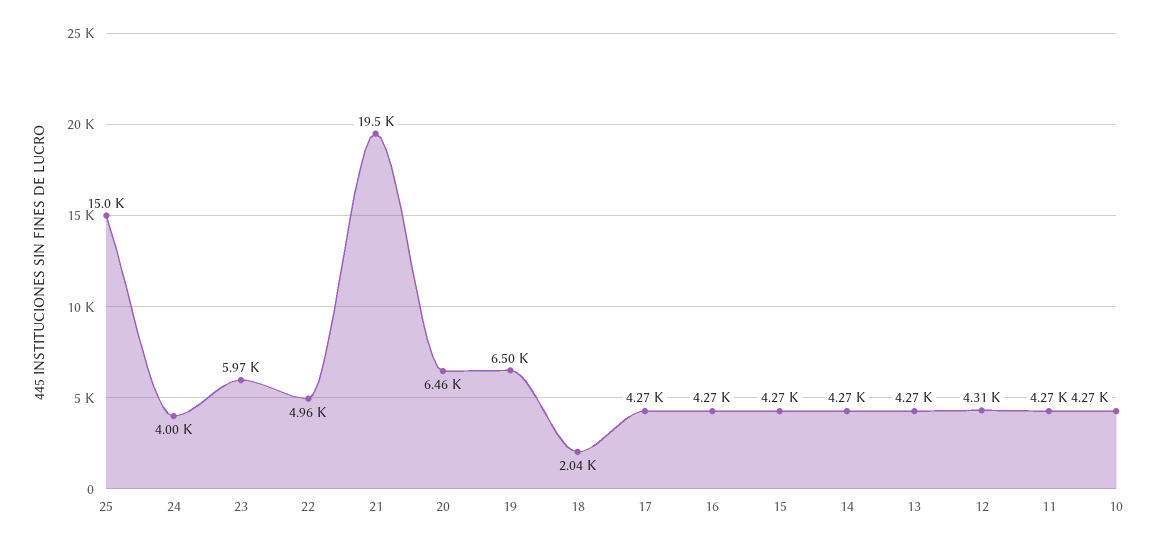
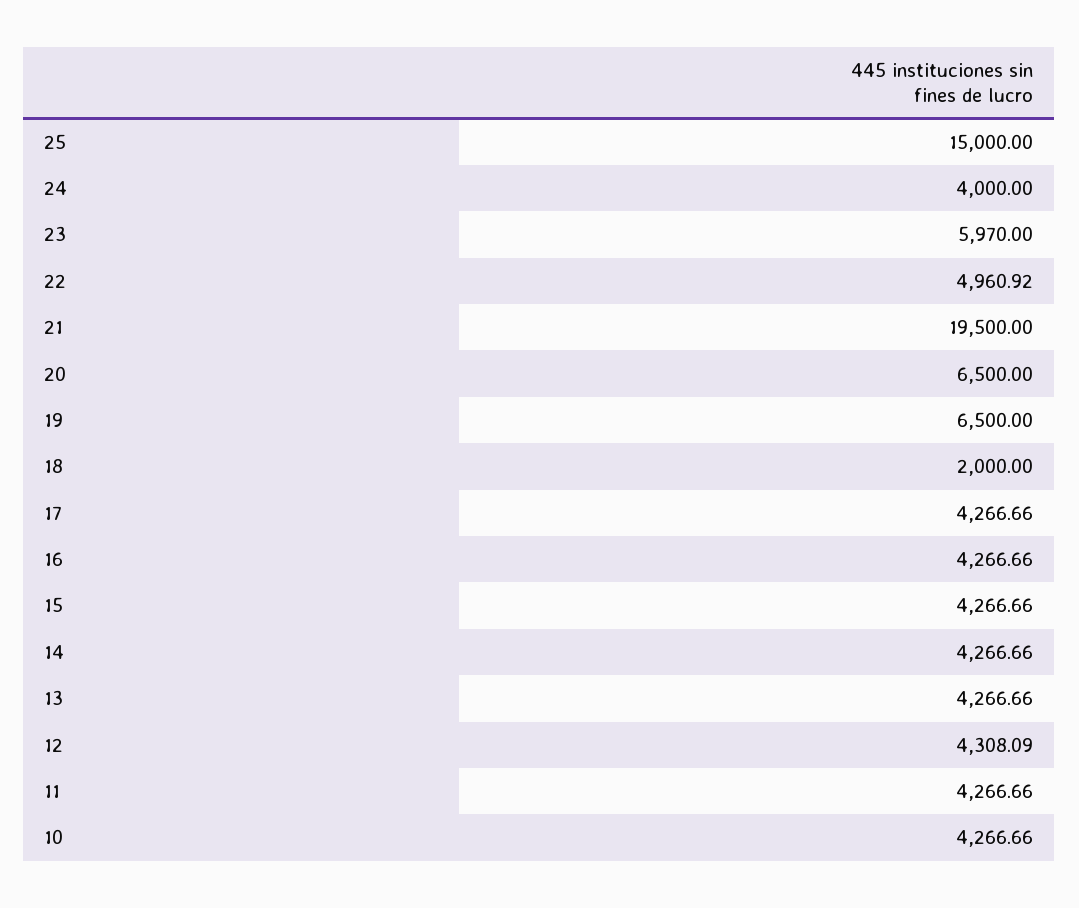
20: 6460 -> 6500
18: 2040 -> 2000

